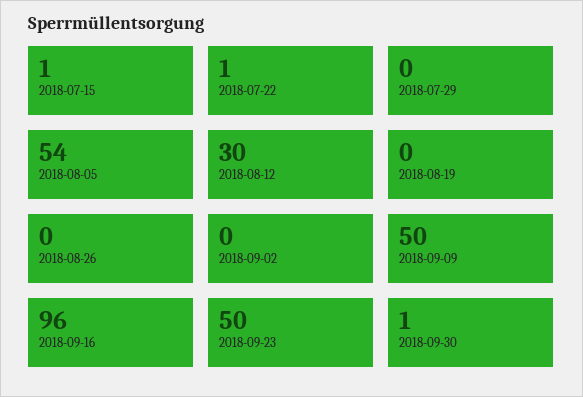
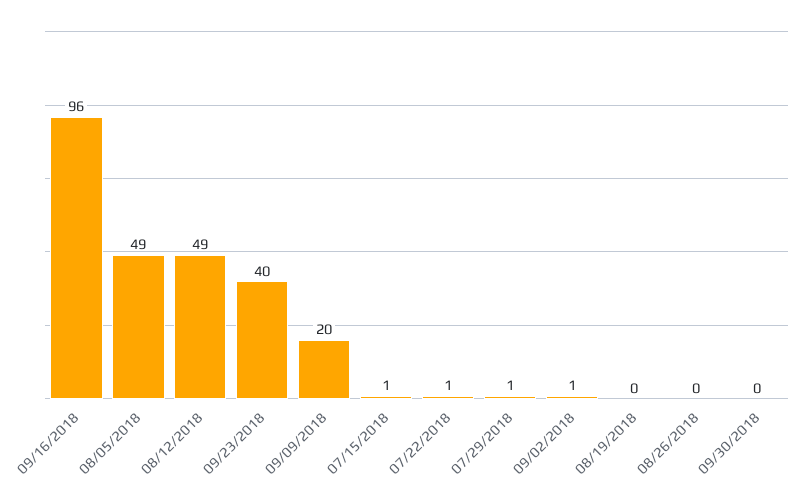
2018-07-29: 0 -> 1
2018-08-05: 54 -> 49
2018-08-12: 30 -> 49
2018-09-02: 0 -> 1
2018-09-09: 50 -> 20
2018-09-23: 50 -> 40
2018-09-30: 1 -> 0

